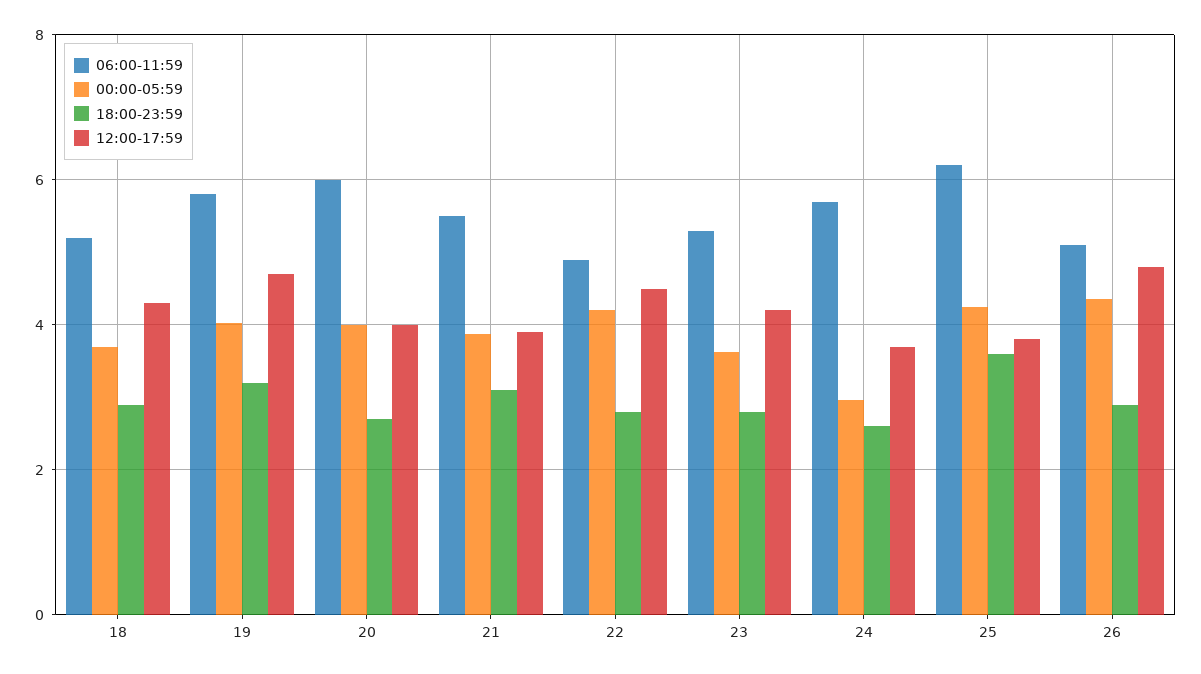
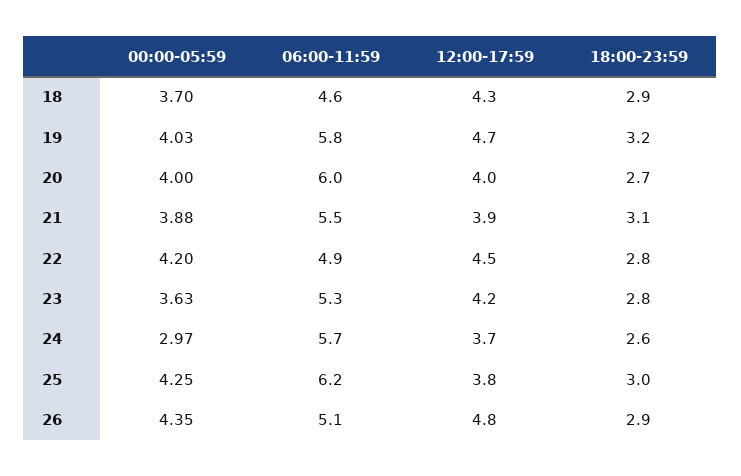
06:00-11:59, 18: 5.2 -> 4.6
18:00-23:59, 25: 3.6 -> 3

